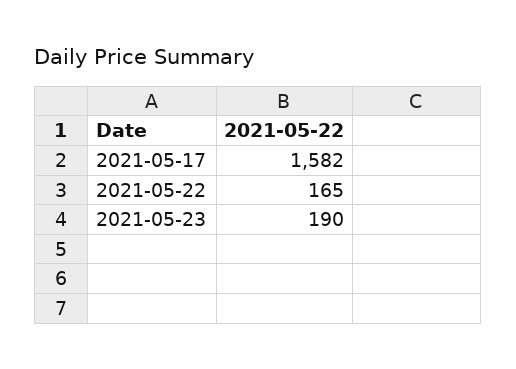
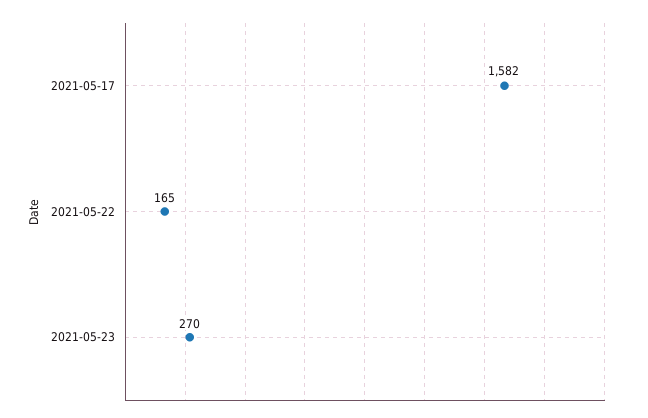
2021-05-23: 190 -> 270

